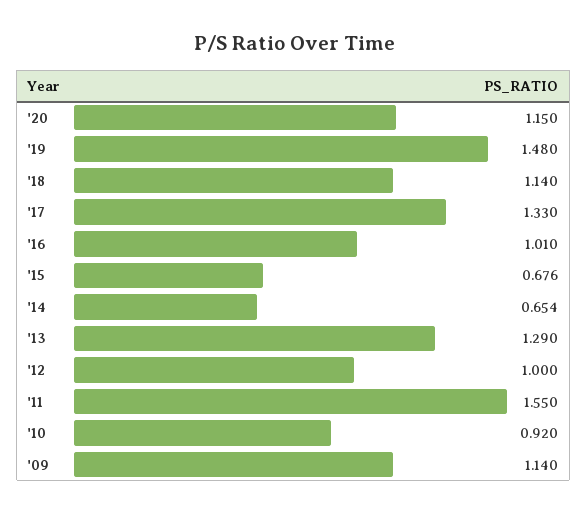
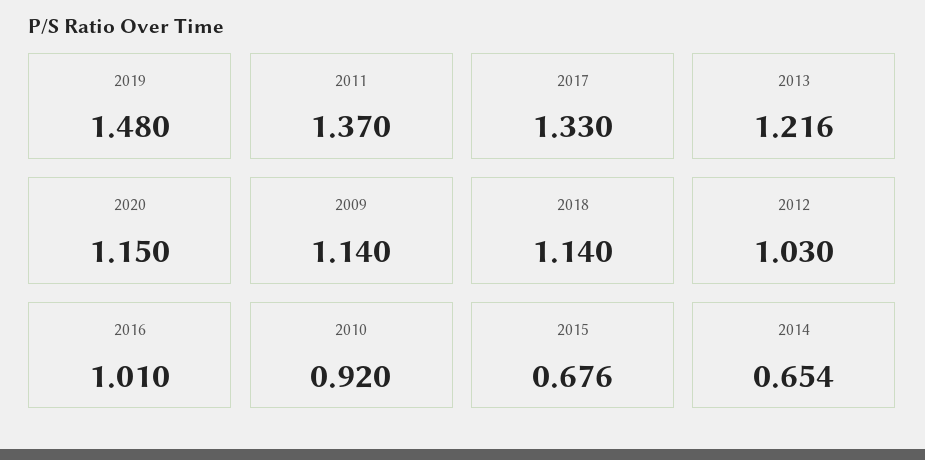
'13: 1.29 -> 1.216
'12: 1 -> 1.03
'11: 1.55 -> 1.37

